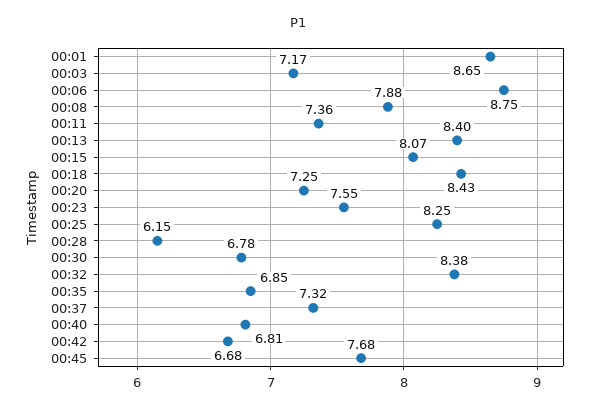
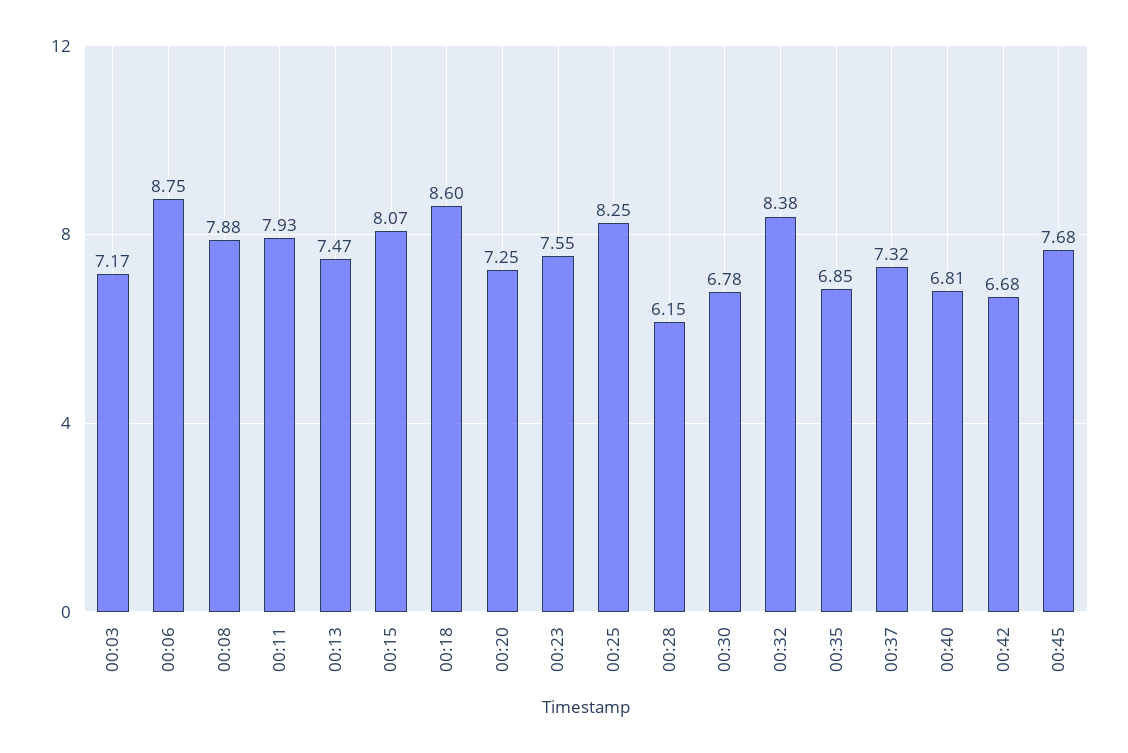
00:01: 8.65 -> none
00:11: 7.36 -> 7.93
00:13: 8.4 -> 7.47
00:18: 8.43 -> 8.6

